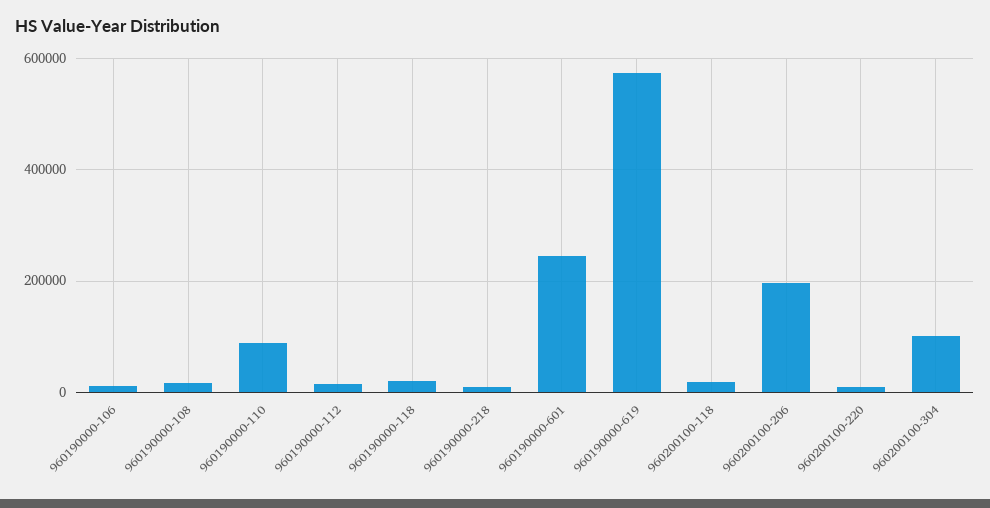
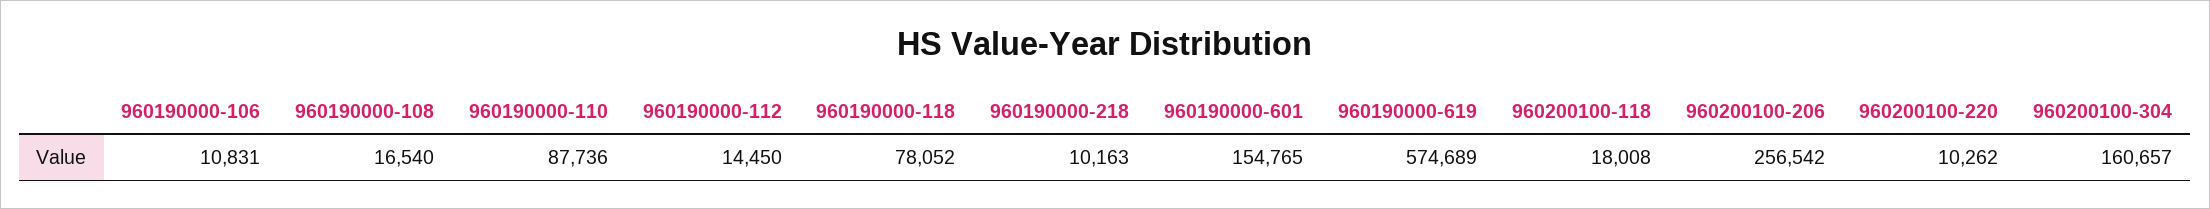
960190000-118: 20000 -> 78052
960190000-601: 240000 -> 154765
960200100-206: 200000 -> 256542
960200100-304: 100000 -> 160657

